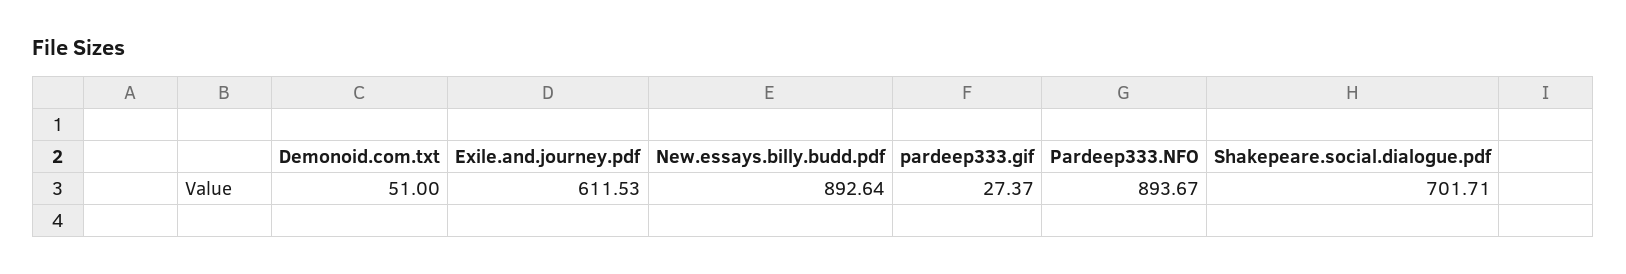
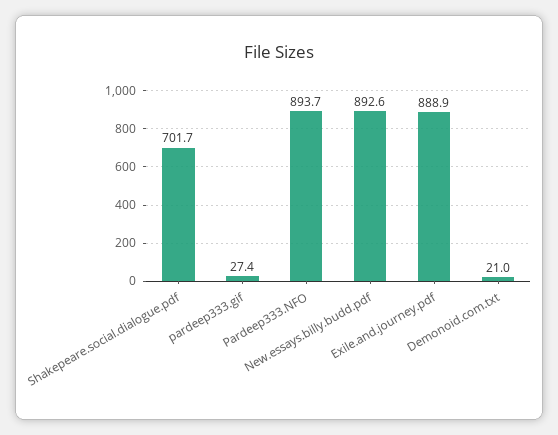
Demonoid.com.txt: 51 -> 21
Exile.and.journey.pdf: 611.53 -> 888.9

